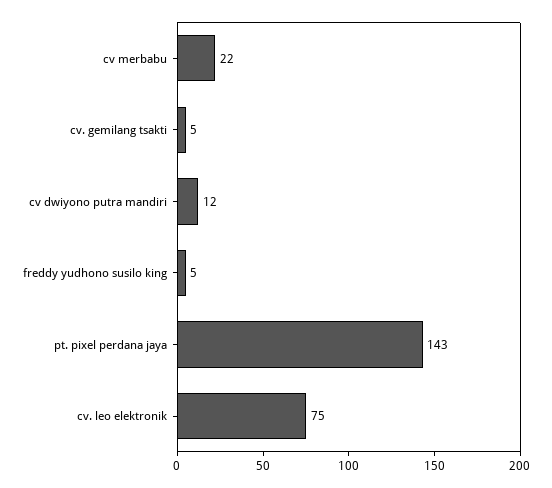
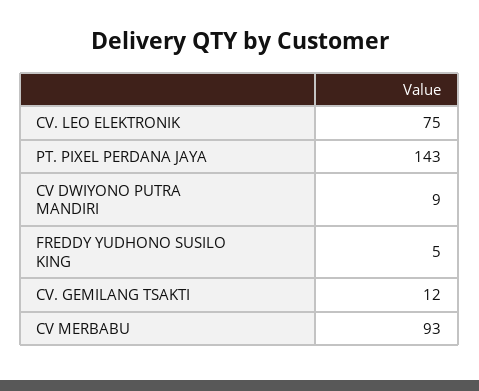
cv merbabu: 22 -> 93
cv. gemilang tsakti: 5 -> 12
cv dwiyono putra mandiri: 12 -> 9

